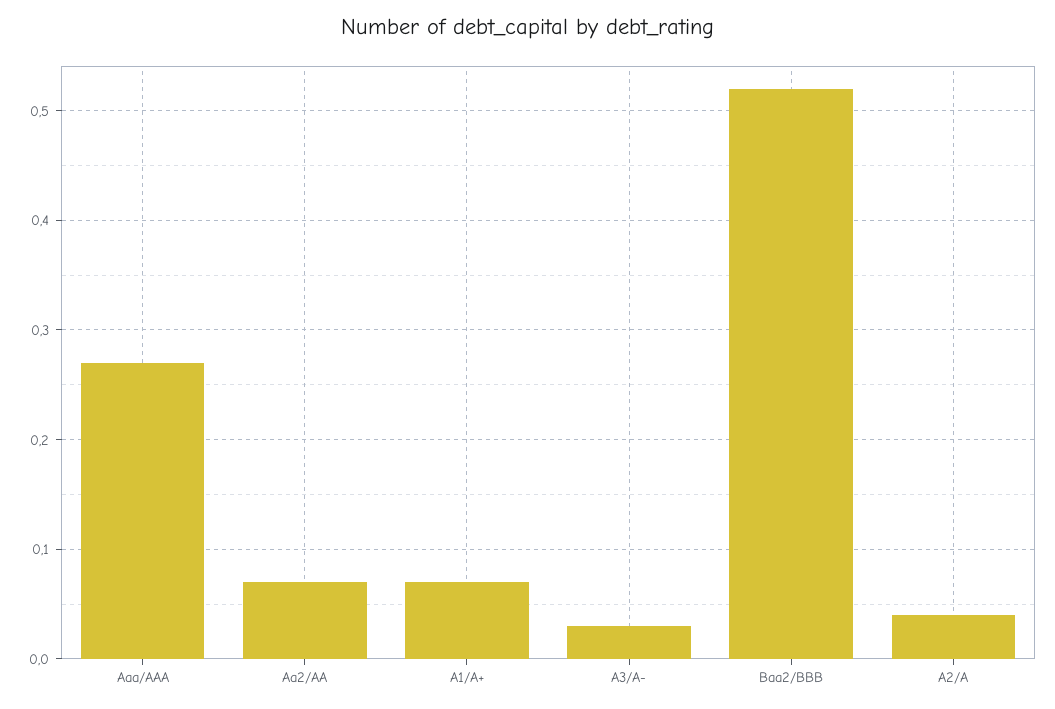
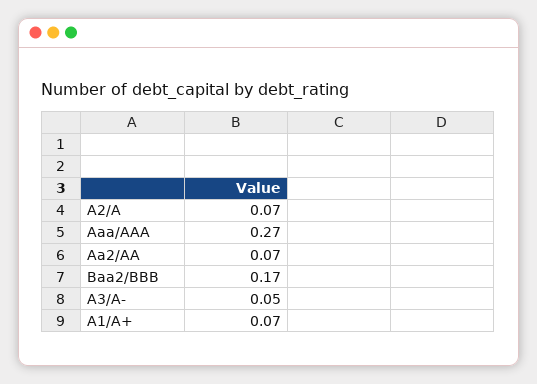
A3/A-: 0.03 -> 0.05
Baa2/BBB: 0.52 -> 0.17
A2/A: 0.04 -> 0.07

